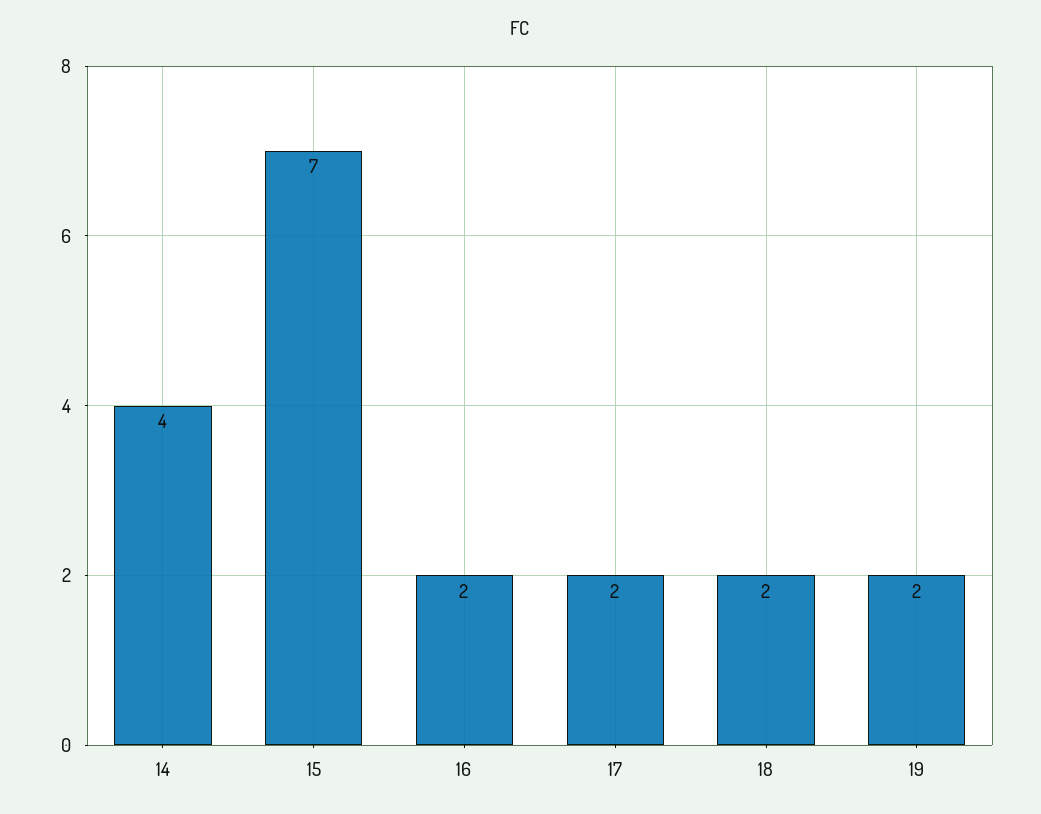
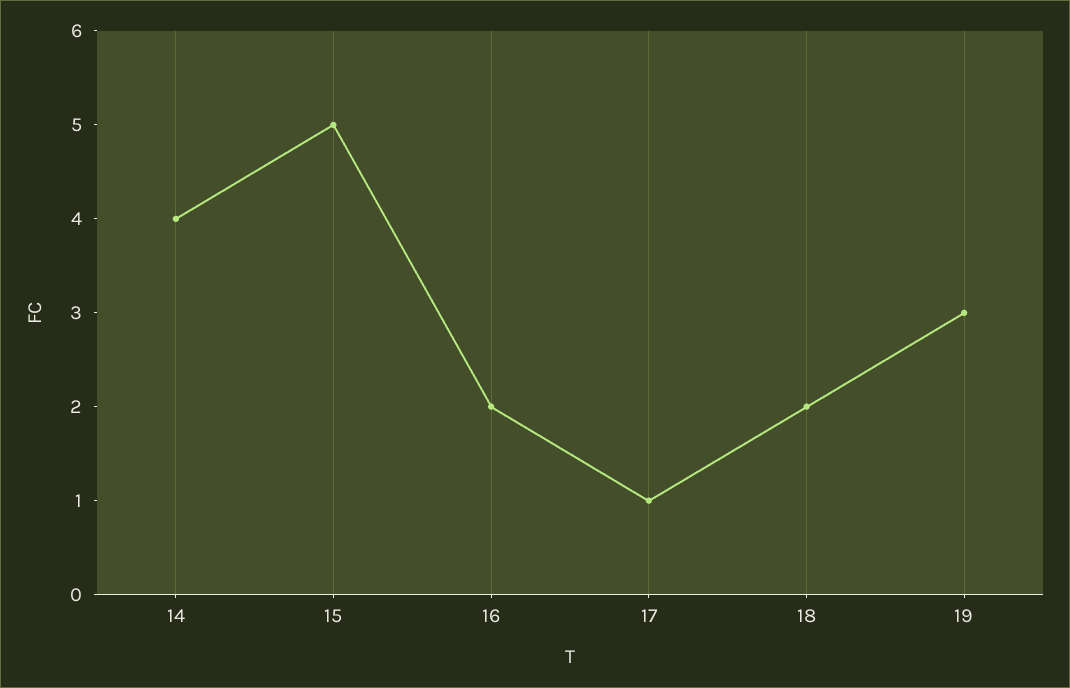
15: 7 -> 5
17: 2 -> 1
19: 2 -> 3

